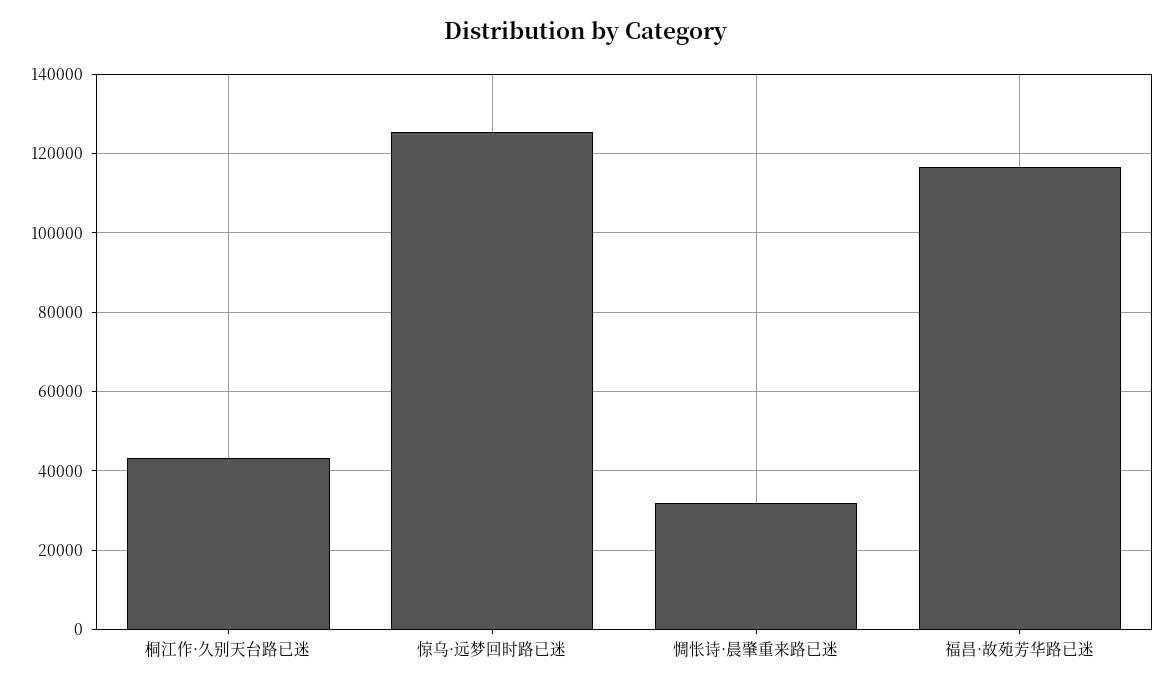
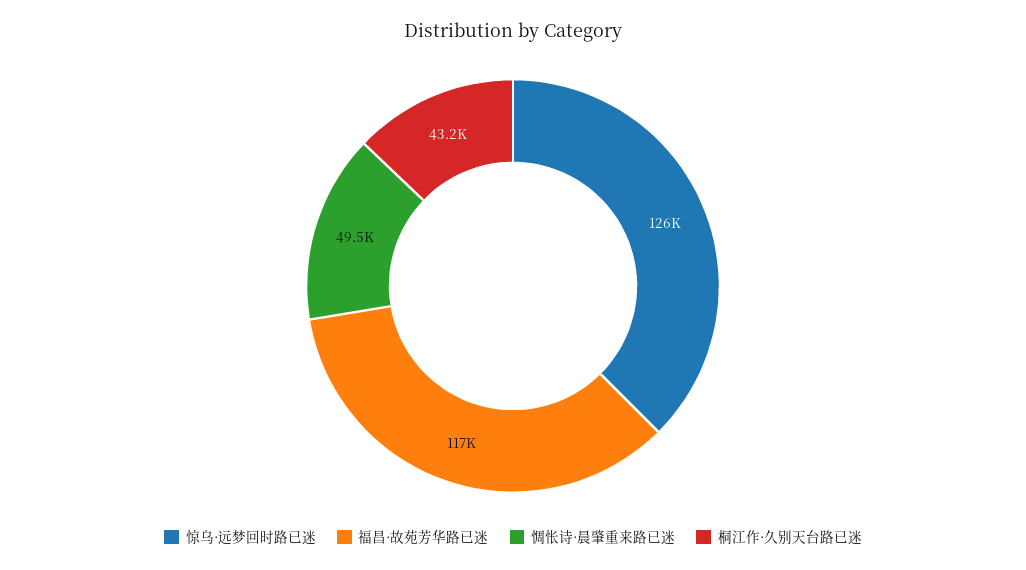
惆怅诗·晨肇重来路已迷: 32000 -> 49500

